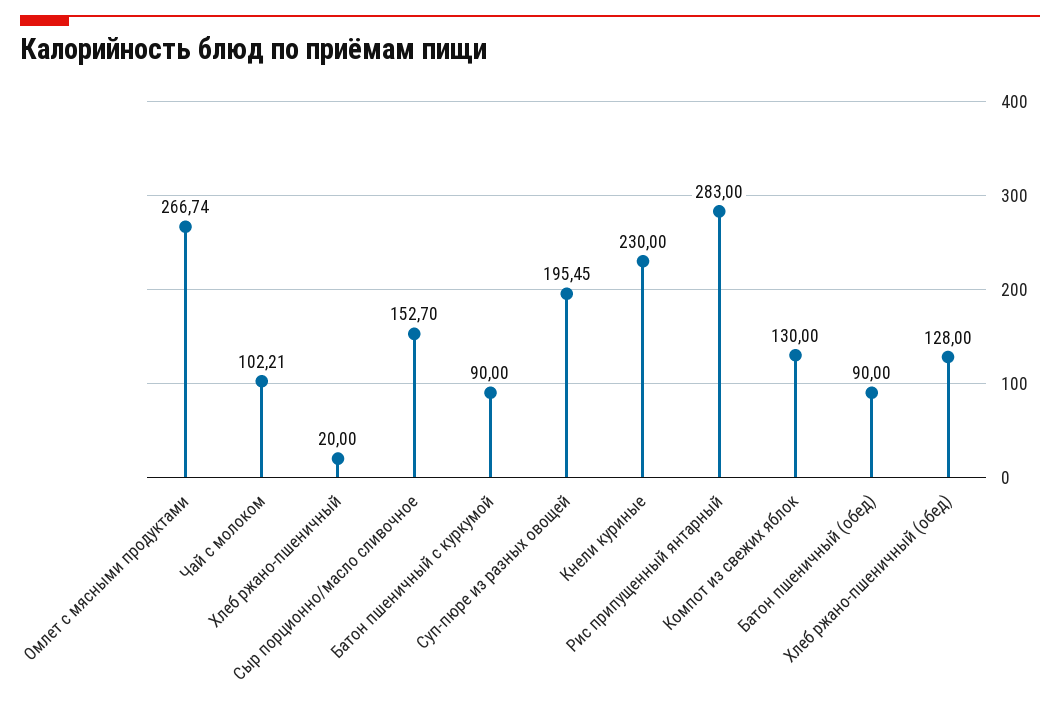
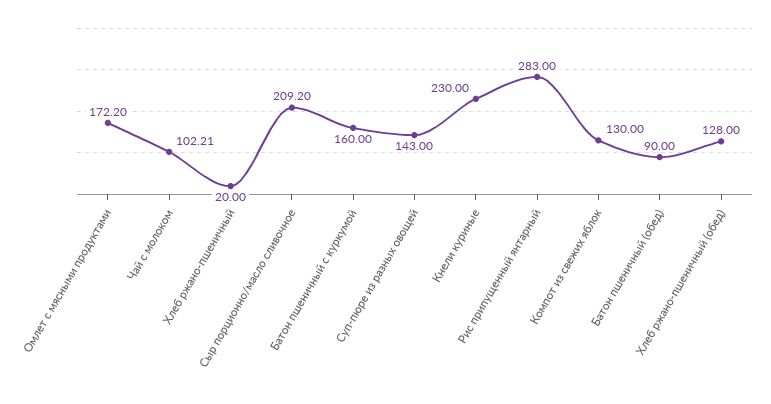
Омлет с мясными продуктами: 266.74 -> 172.2
Сыр порционно/масло сливочное: 152.7 -> 209.2
Батон пшеничный с куркумой: 90 -> 160
Суп-пюре из разных овощей: 195.45 -> 143

